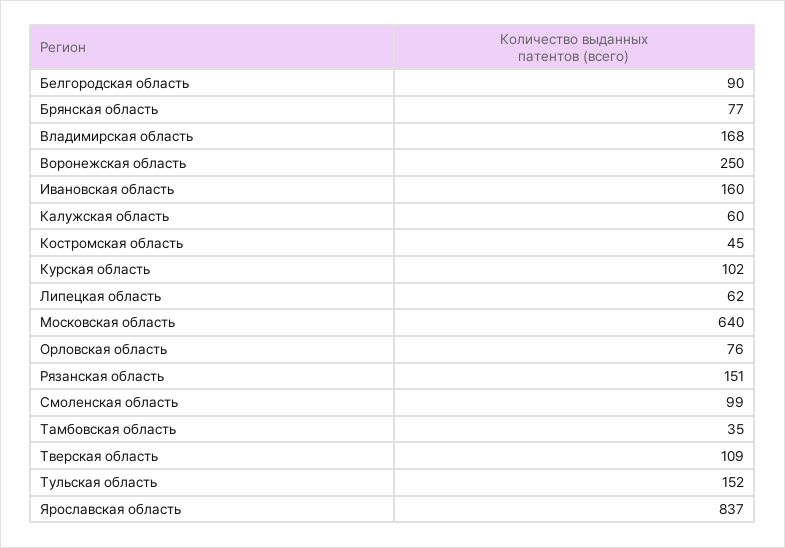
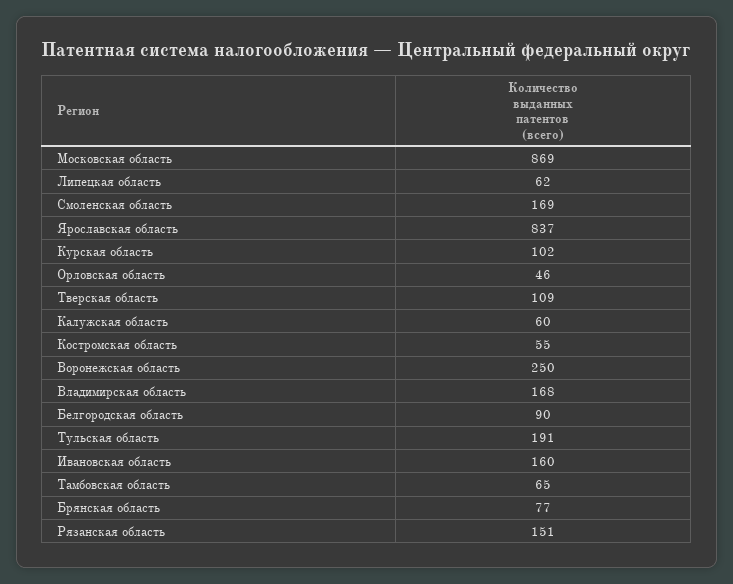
Костромская область: 45 -> 55
Московская область: 640 -> 869
Орловская область: 76 -> 46
Смоленская область: 99 -> 169
Тамбовская область: 35 -> 65
Тульская область: 152 -> 191

